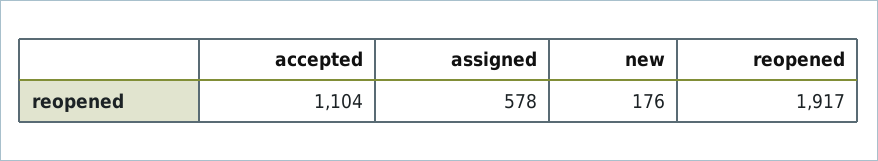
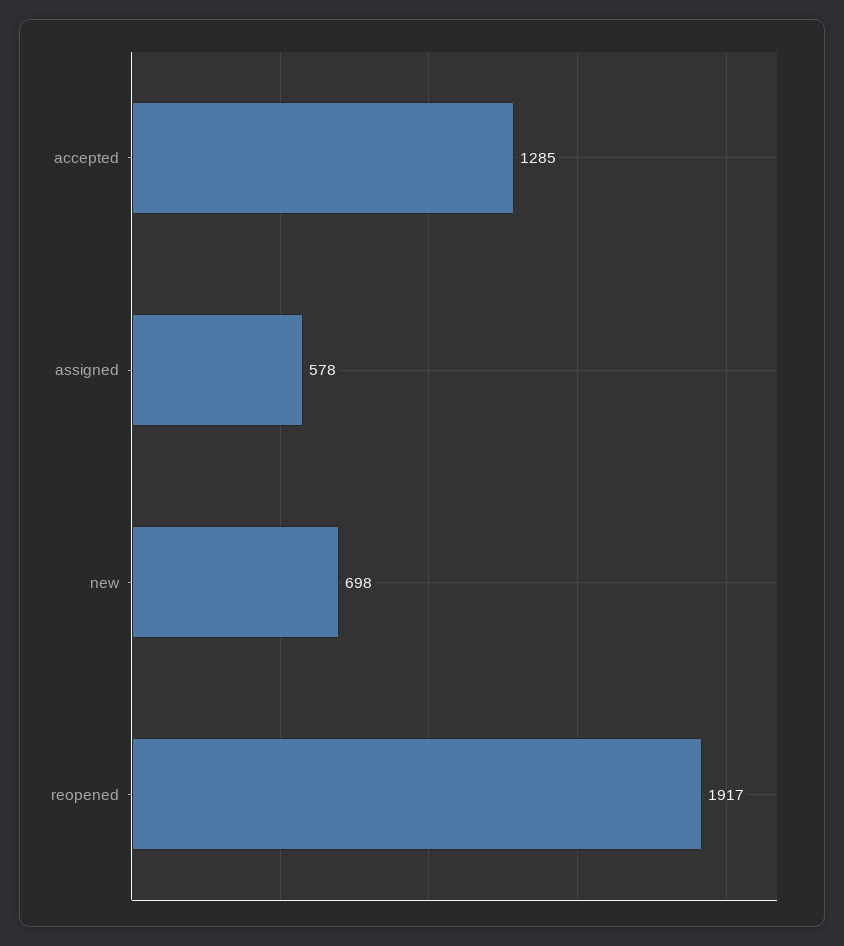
accepted: 1104 -> 1285
new: 176 -> 698

